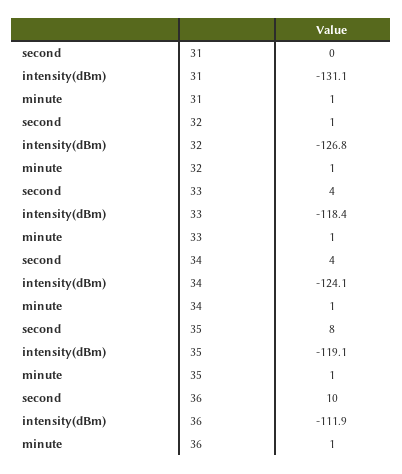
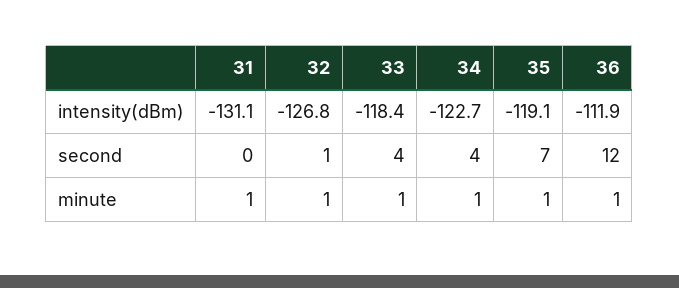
intensity(dBm), 34: -124.1 -> -122.7
second, 35: 8 -> 7
second, 36: 10 -> 12

